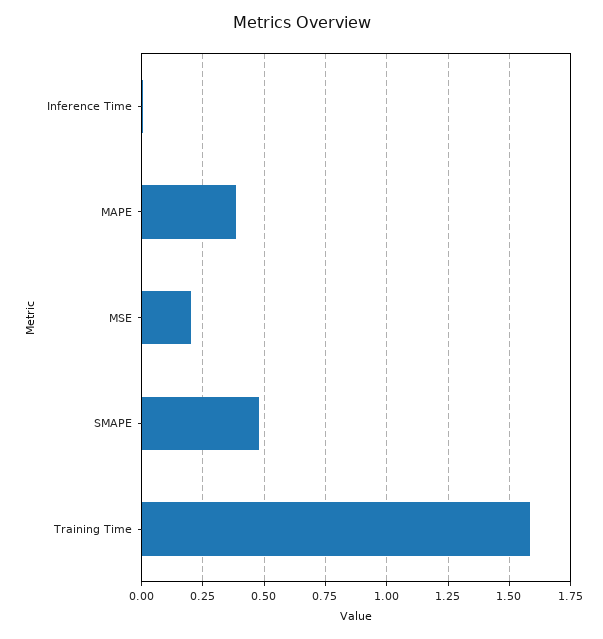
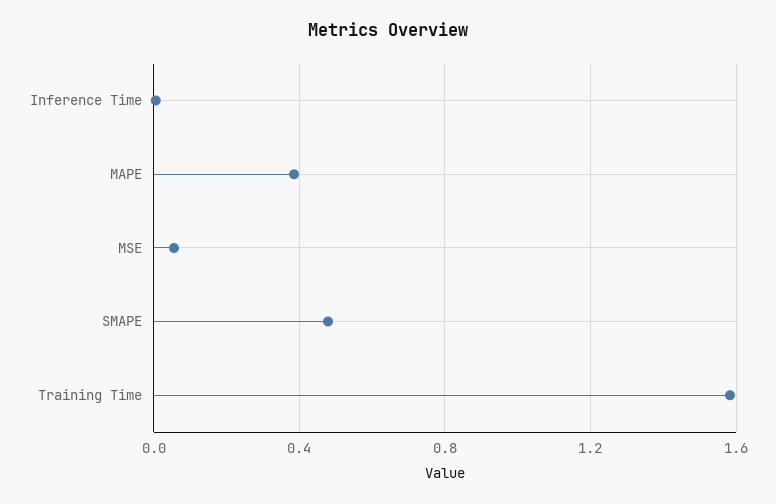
MSE: 0.2 -> 0.05

